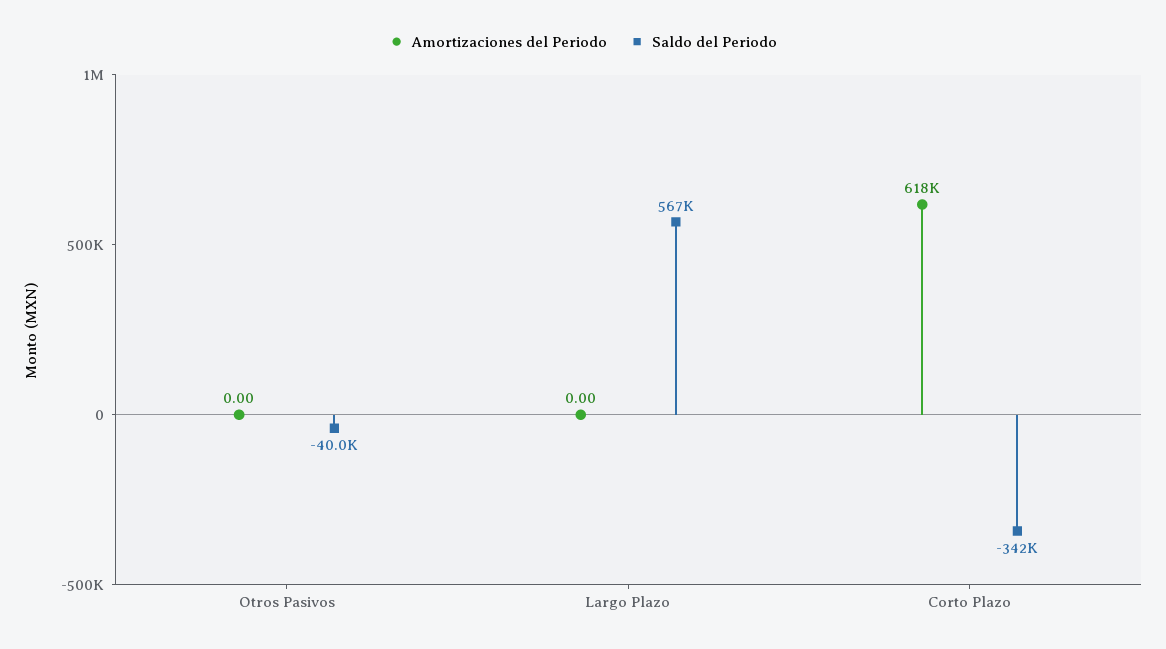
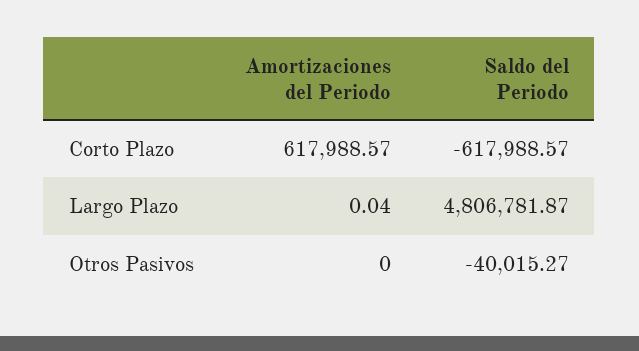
Amortizaciones del Periodo, Largo Plazo: 0 -> 0.04
Saldo del Periodo, Largo Plazo: 567000 -> 4806781.87
Saldo del Periodo, Corto Plazo: -342000 -> -617988.57

